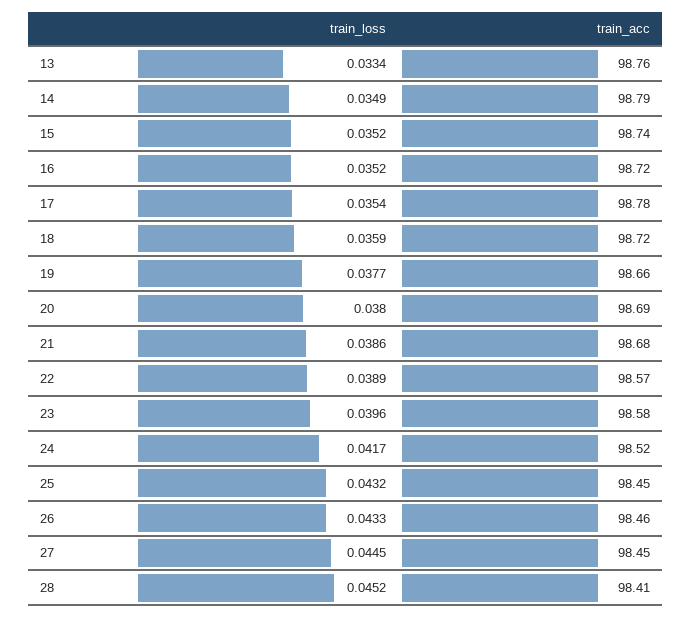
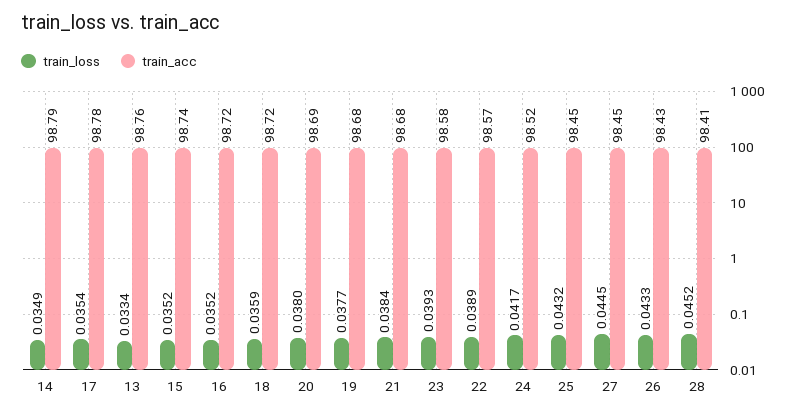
train_acc, 19: 98.66 -> 98.68
train_loss, 21: 0.0386 -> 0.0384
train_loss, 23: 0.0396 -> 0.0393
train_acc, 26: 98.46 -> 98.43

